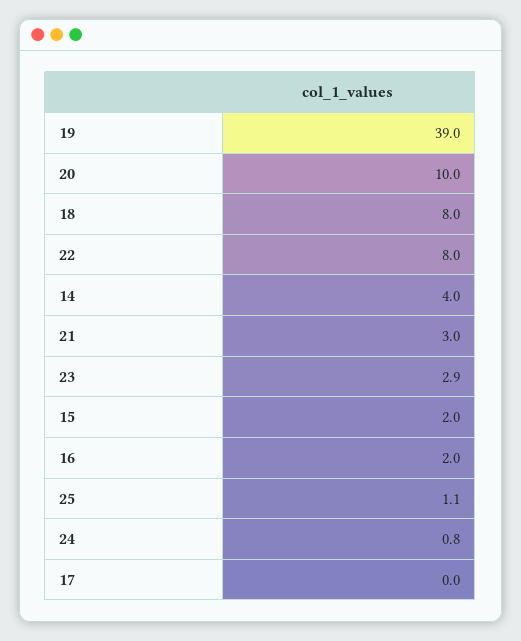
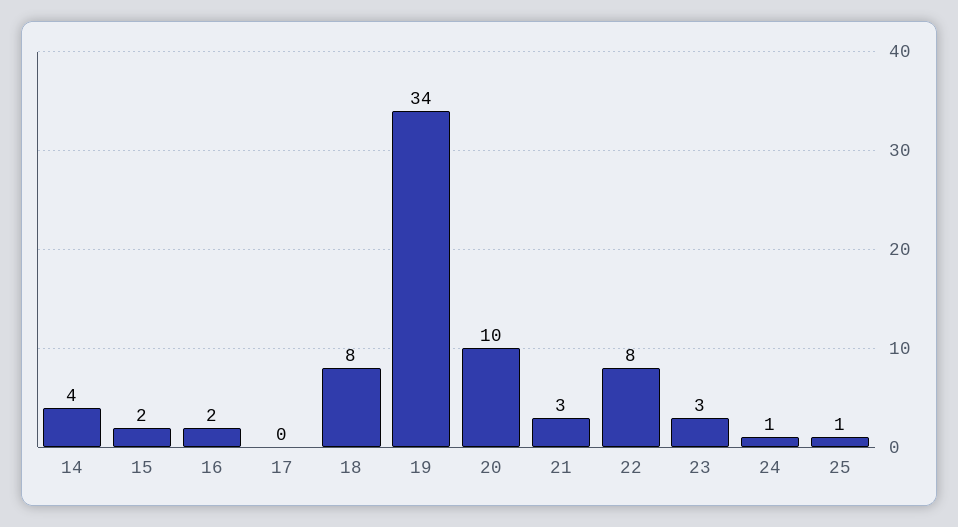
19: 39 -> 34

